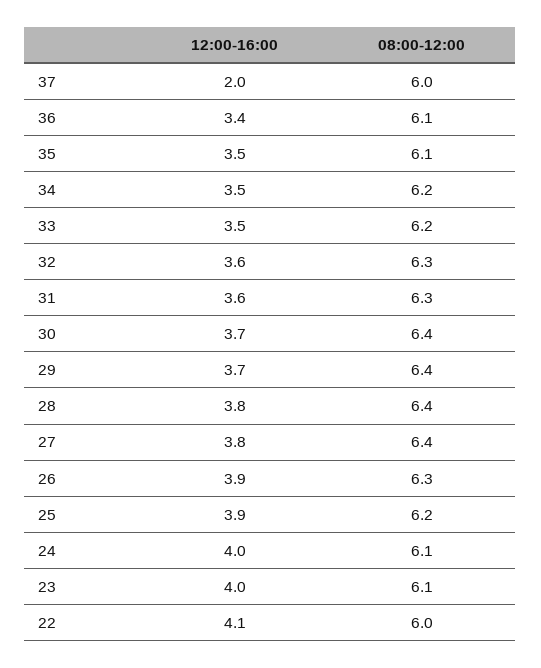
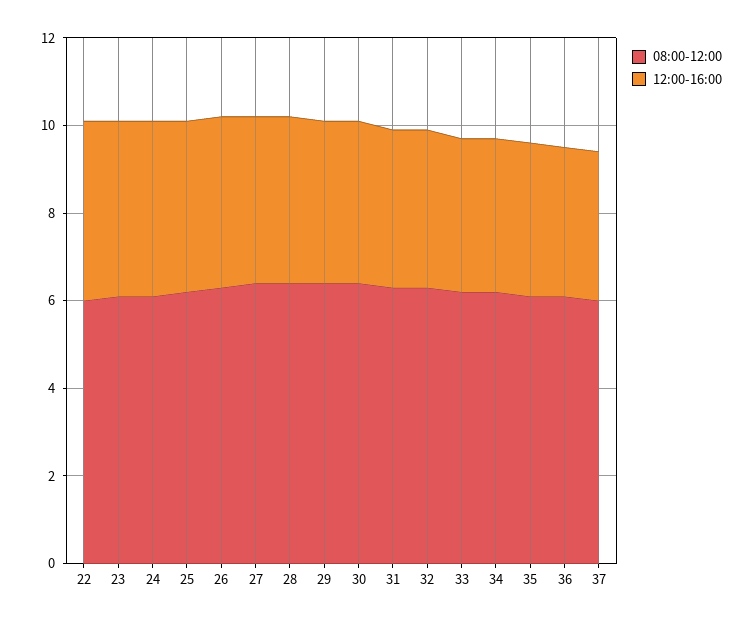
12:00-16:00, 37: 2 -> 3.5

